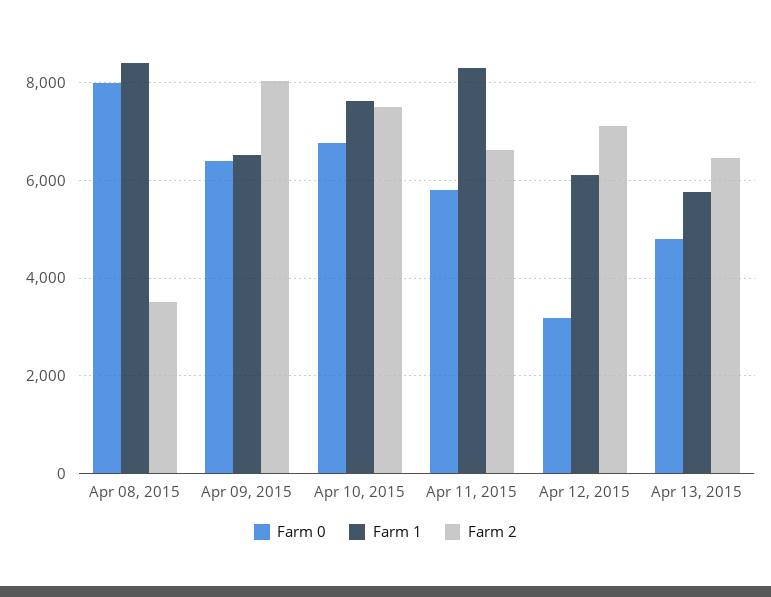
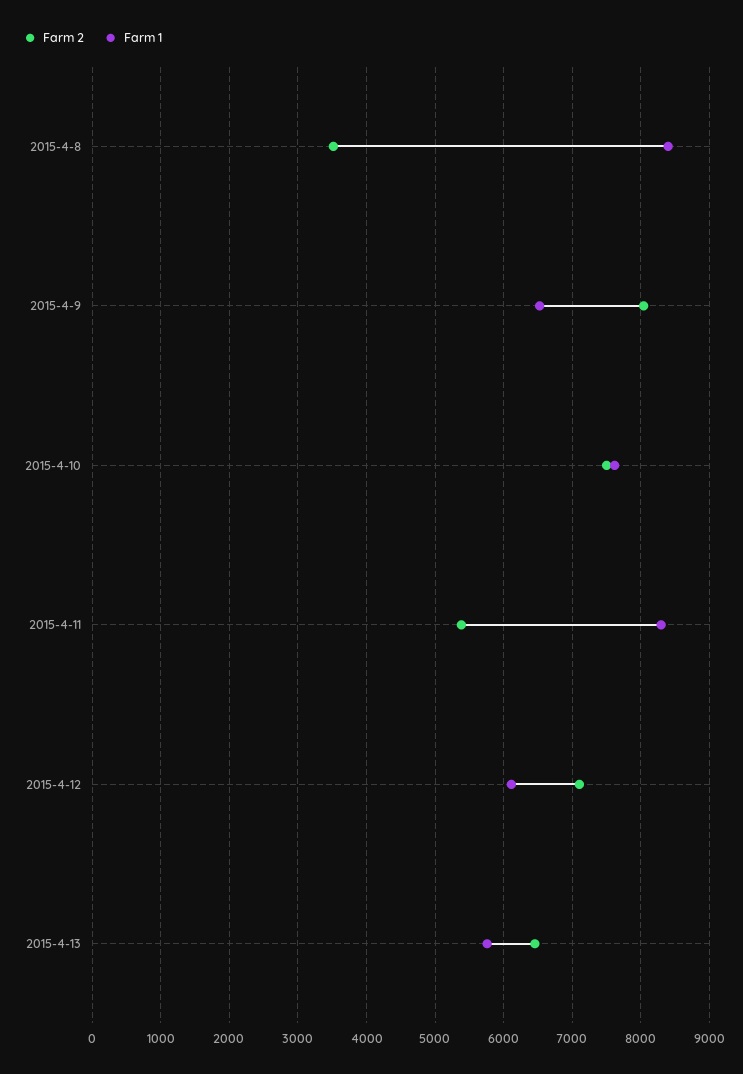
Farm 0, Apr 08, 2015: 8000 -> none
Farm 0, Apr 09, 2015: 6400 -> none
Farm 0, Apr 10, 2015: 6800 -> none
Farm 0, Apr 11, 2015: 5800 -> none
Farm 2, Apr 11, 2015: 6600 -> 5400
Farm 0, Apr 12, 2015: 3200 -> none
Farm 0, Apr 13, 2015: 4800 -> none

